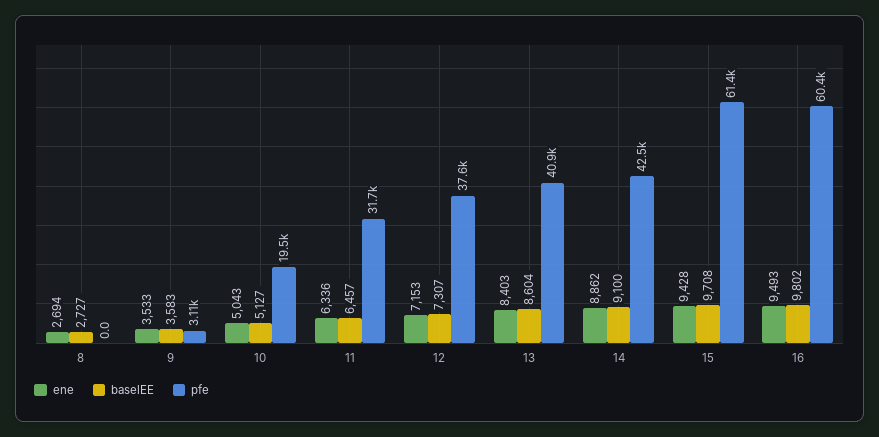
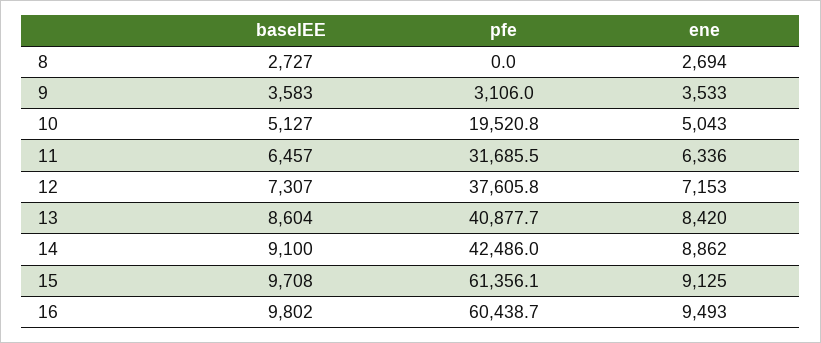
ene, 13: 8403 -> 8420
ene, 15: 9428 -> 9125

